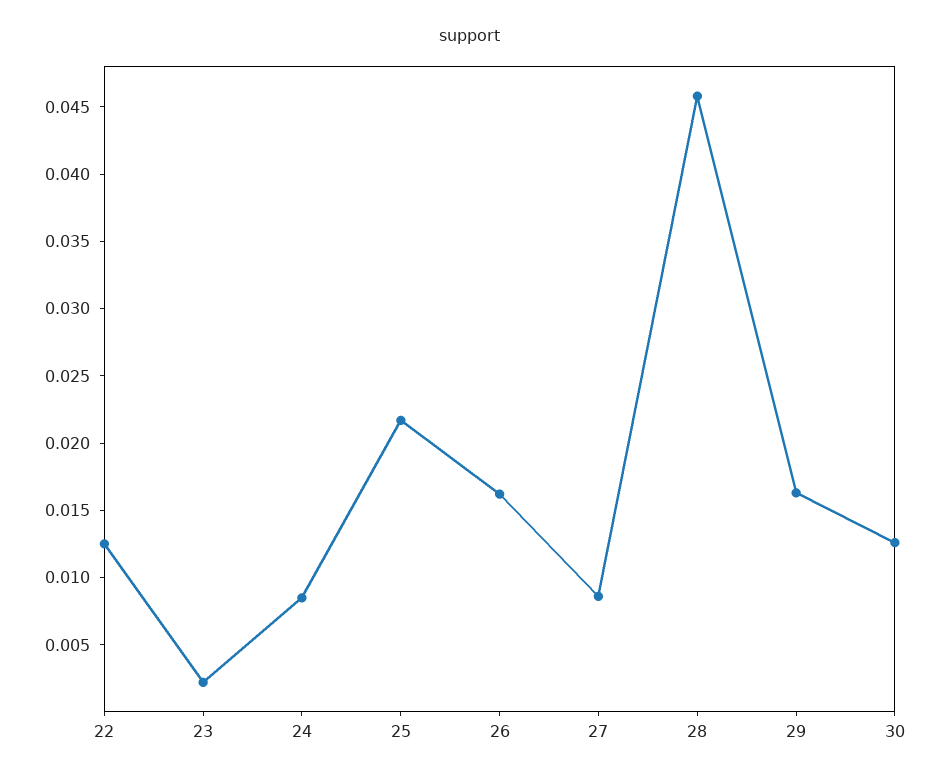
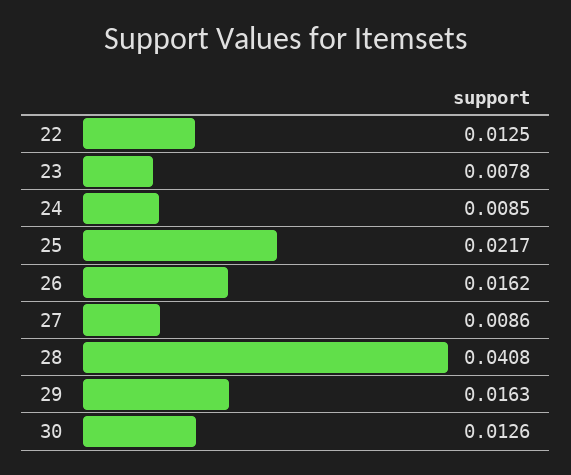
23: 0.002 -> 0.0078
28: 0.046 -> 0.0408

